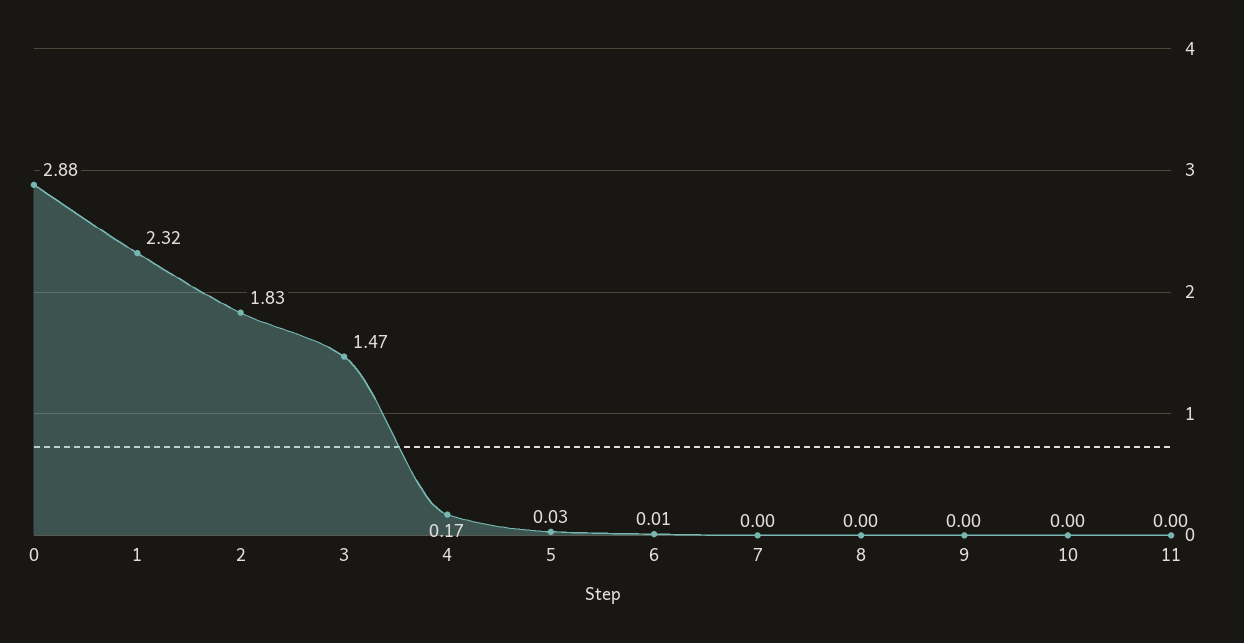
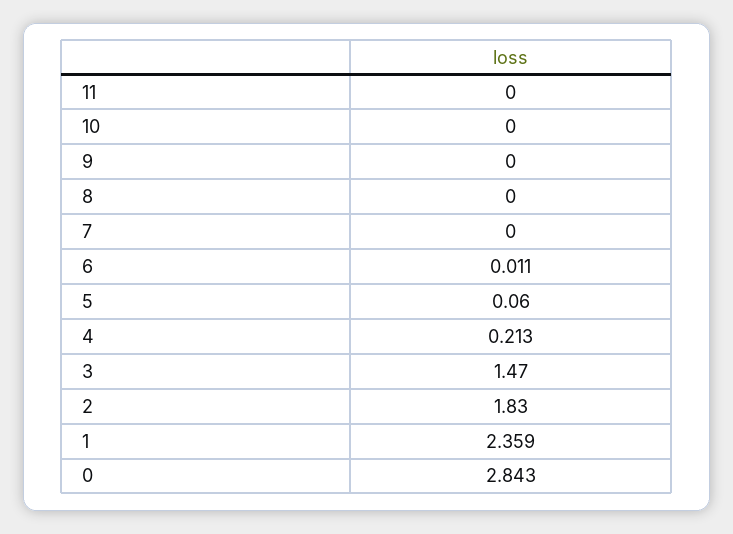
0: 2.88 -> 2.843
1: 2.32 -> 2.359
4: 0.17 -> 0.213
5: 0.03 -> 0.06

